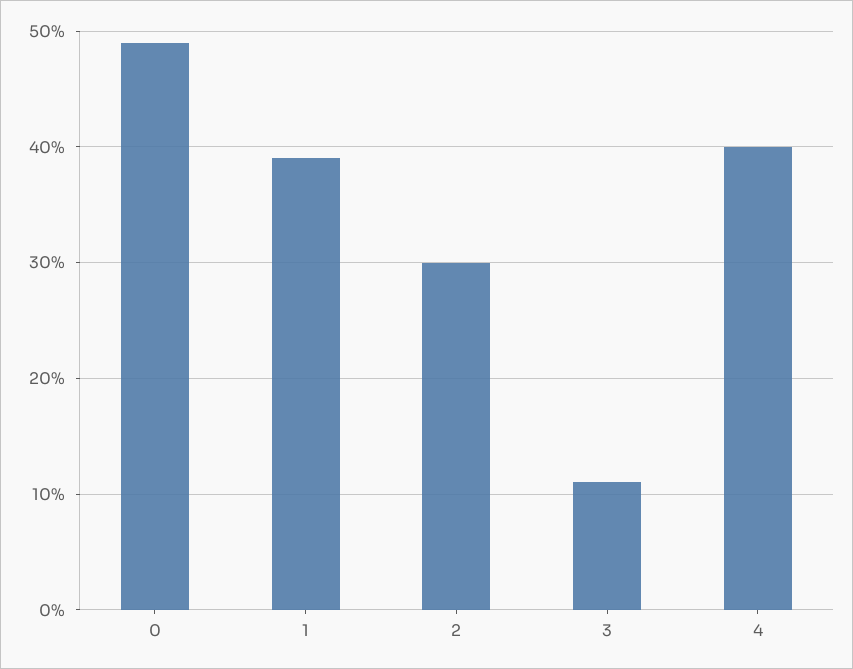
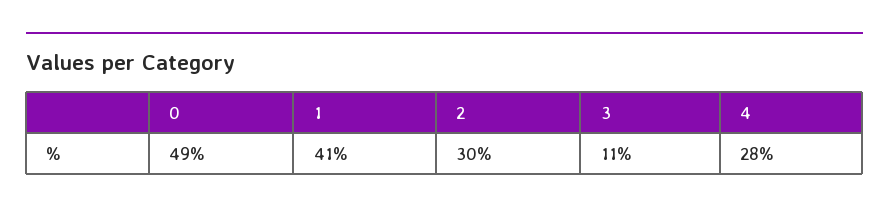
1: 39 -> 41
4: 40 -> 28

